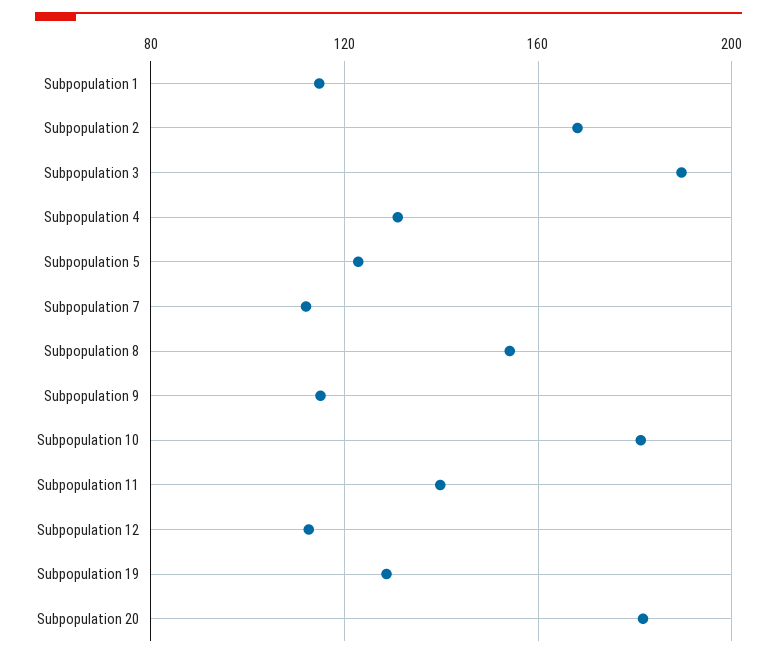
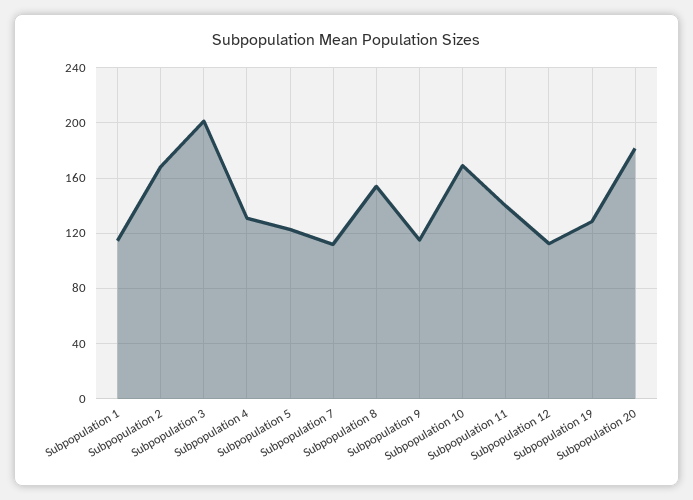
Subpopulation 3: 190 -> 200
Subpopulation 10: 180 -> 170

